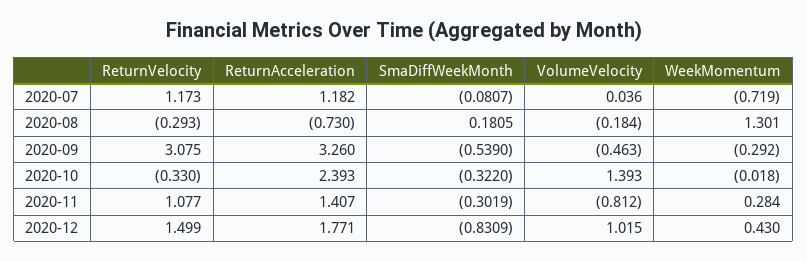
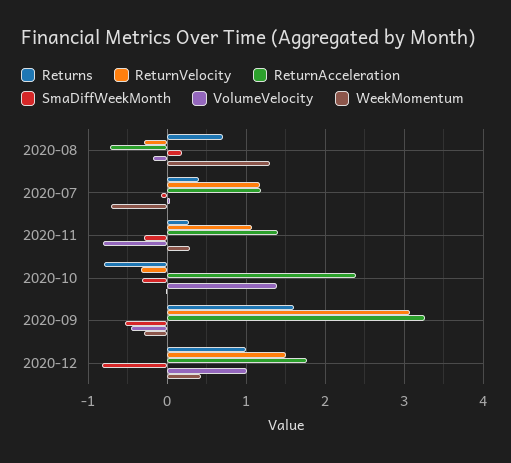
Returns, 2020-08: none -> 0.7
Returns, 2020-07: none -> 0.4
Returns, 2020-11: none -> 0.3
Returns, 2020-10: none -> -0.8
Returns, 2020-09: none -> 1.6
Returns, 2020-12: none -> 1

